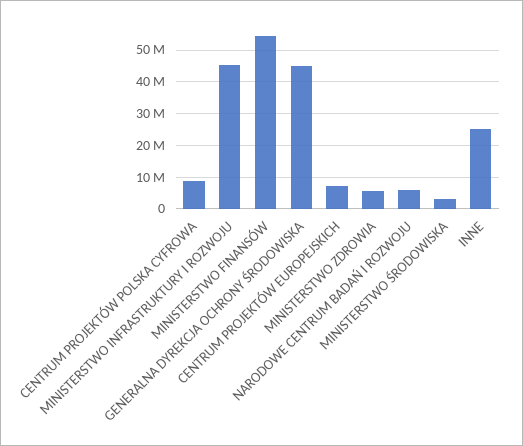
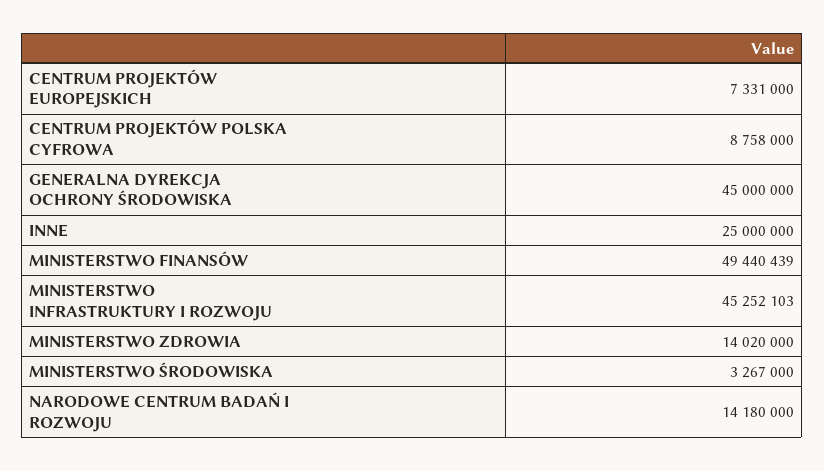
MINISTERSTWO FINANSÓW: 54000000 -> 49440439
MINISTERSTWO ZDROWIA: 6000000 -> 14020000
NARODOWE CENTRUM BADAŃ I ROZWOJU: 6000000 -> 14180000

